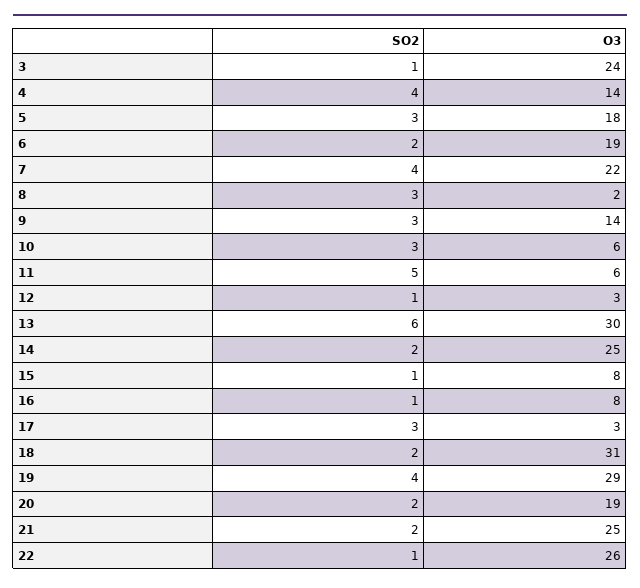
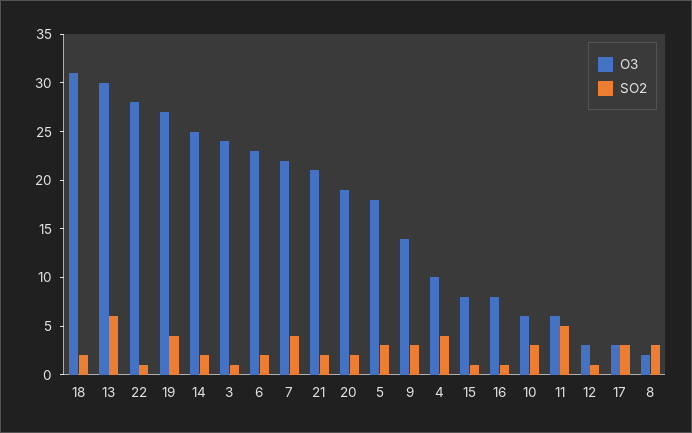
O3, 4: 14 -> 10
O3, 6: 19 -> 23
O3, 19: 29 -> 27
O3, 21: 25 -> 21
O3, 22: 26 -> 28

